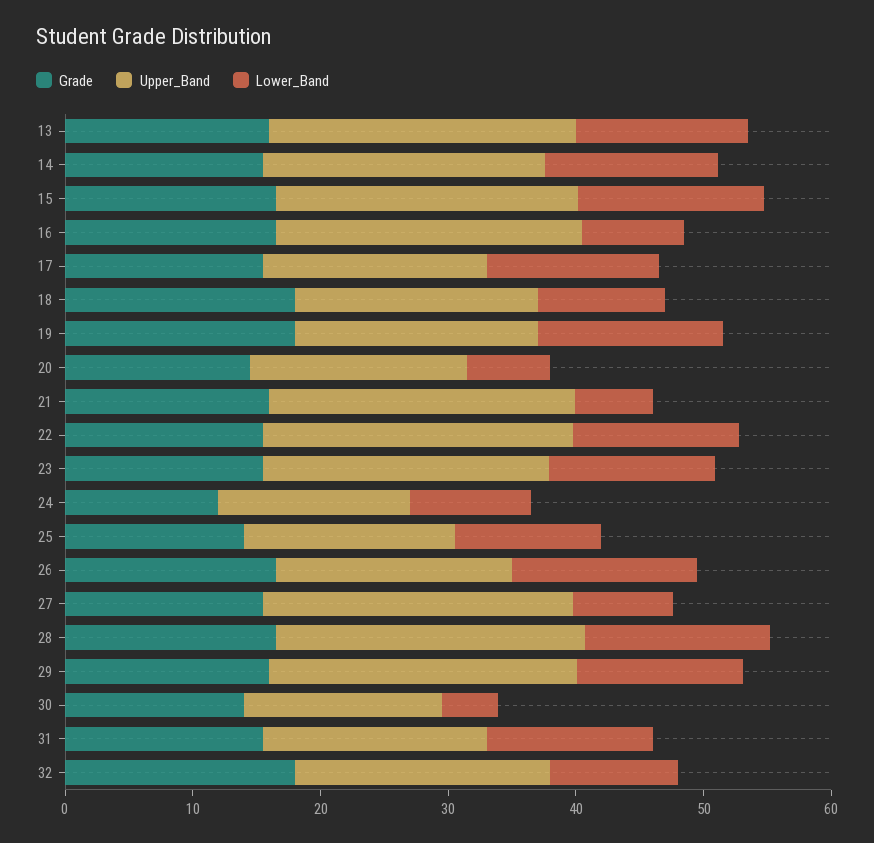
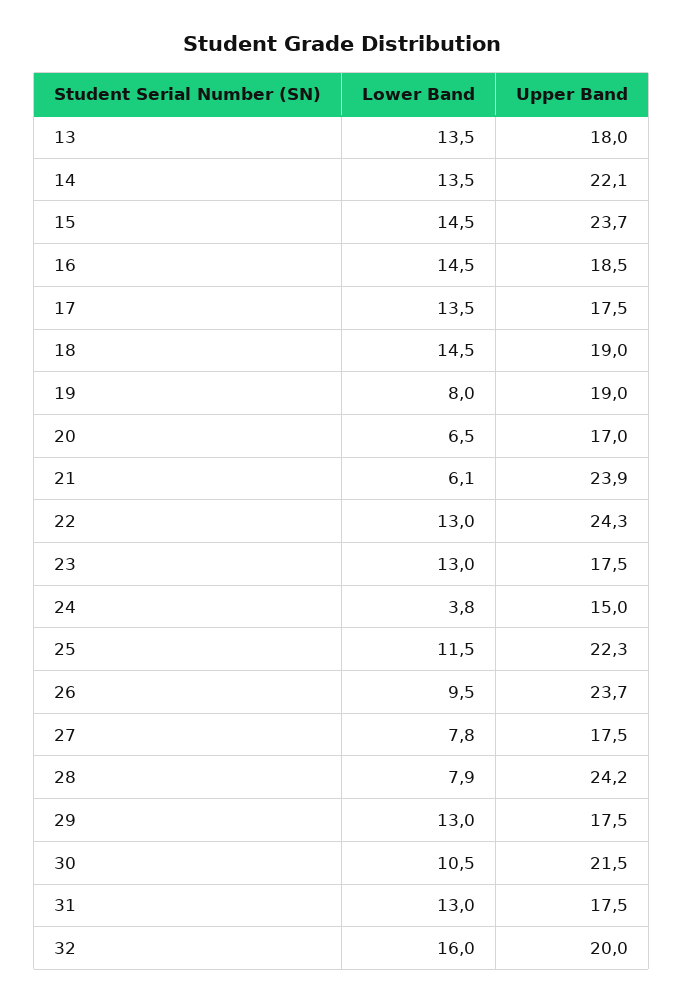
Grade, 13: 16 -> none
Upper_Band, 13: 24 -> 18
Grade, 14: 16 -> none
Grade, 15: 16 -> none
Grade, 16: 16 -> none
Upper_Band, 16: 24 -> 18.5
Lower_Band, 16: 8 -> 14.5
Grade, 17: 16 -> none
Grade, 18: 18 -> none
Lower_Band, 18: 10 -> 14.5
Grade, 19: 18 -> none
Lower_Band, 19: 14 -> 8
Grade, 20: 14 -> none
Grade, 21: 16 -> none
Grade, 22: 16 -> none
Grade, 23: 16 -> none
Upper_Band, 23: 22 -> 17.5
Grade, 24: 12 -> none
Lower_Band, 24: 10 -> 3.8
Grade, 25: 14 -> none
Upper_Band, 25: 16 -> 22.3
Grade, 26: 16 -> none
Upper_Band, 26: 18 -> 23.7
Lower_Band, 26: 14 -> 9.5
Grade, 27: 16 -> none
Upper_Band, 27: 24 -> 17.5
Grade, 28: 16 -> none
Lower_Band, 28: 14 -> 7.9
Grade, 29: 16 -> none
Upper_Band, 29: 24 -> 17.5
Grade, 30: 14 -> none
Upper_Band, 30: 16 -> 21.5
Lower_Band, 30: 4 -> 10.5
Grade, 31: 16 -> none
Grade, 32: 18 -> none
Lower_Band, 32: 10 -> 16

